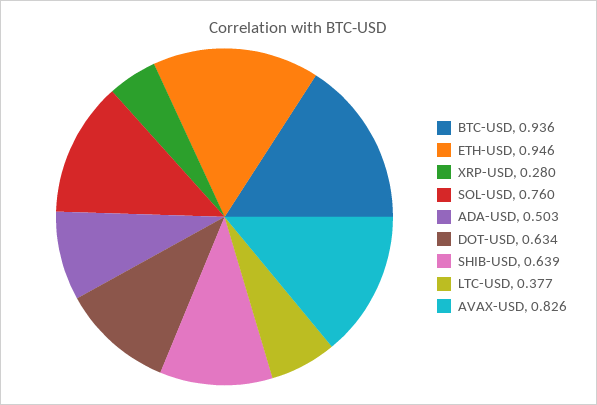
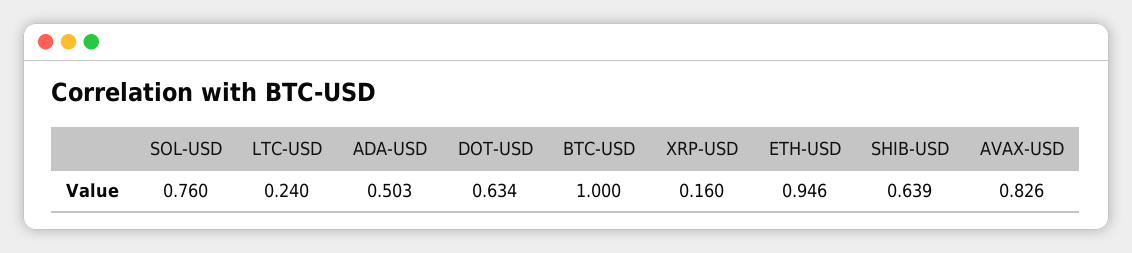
BTC-USD: 0.936 -> 1
XRP-USD: 0.28 -> 0.16
LTC-USD: 0.377 -> 0.24

